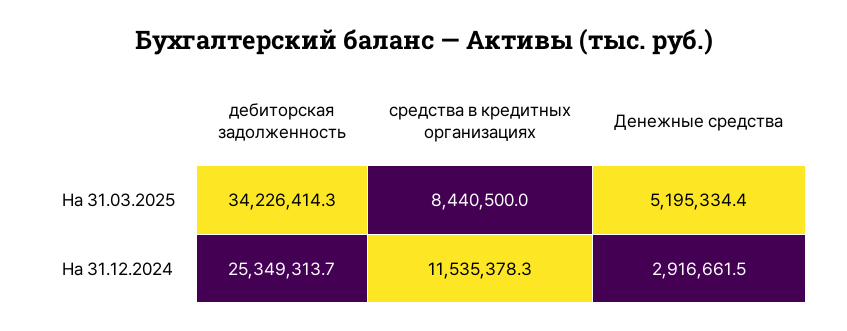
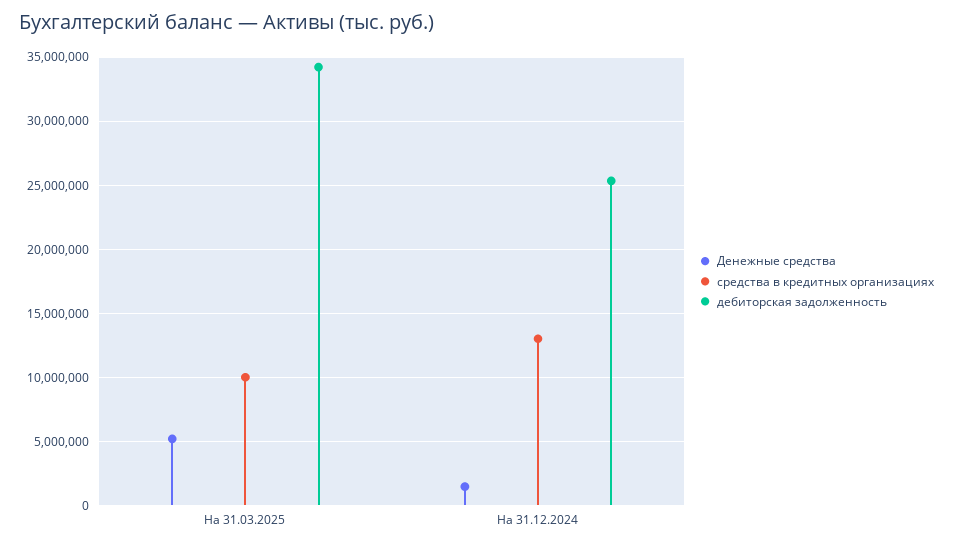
средства в кредитных организациях, На 31.03.2025: 8440500 -> 10000000
средства в кредитных организациях, На 31.12.2024: 11535378.3 -> 13000000
Денежные средства, На 31.12.2024: 2916661.5 -> 1500000

